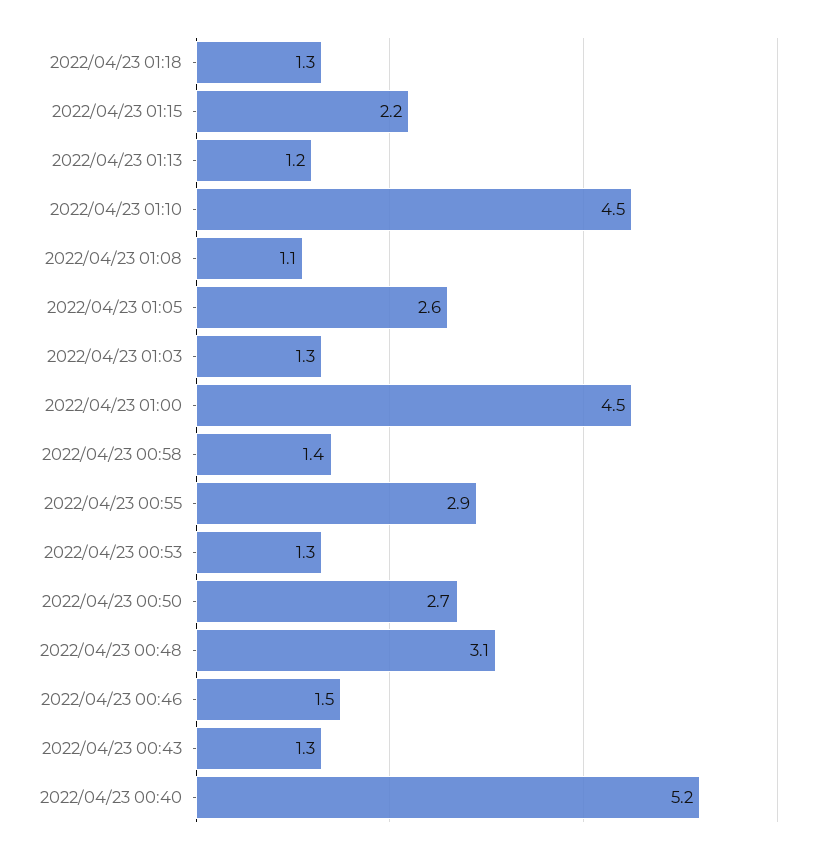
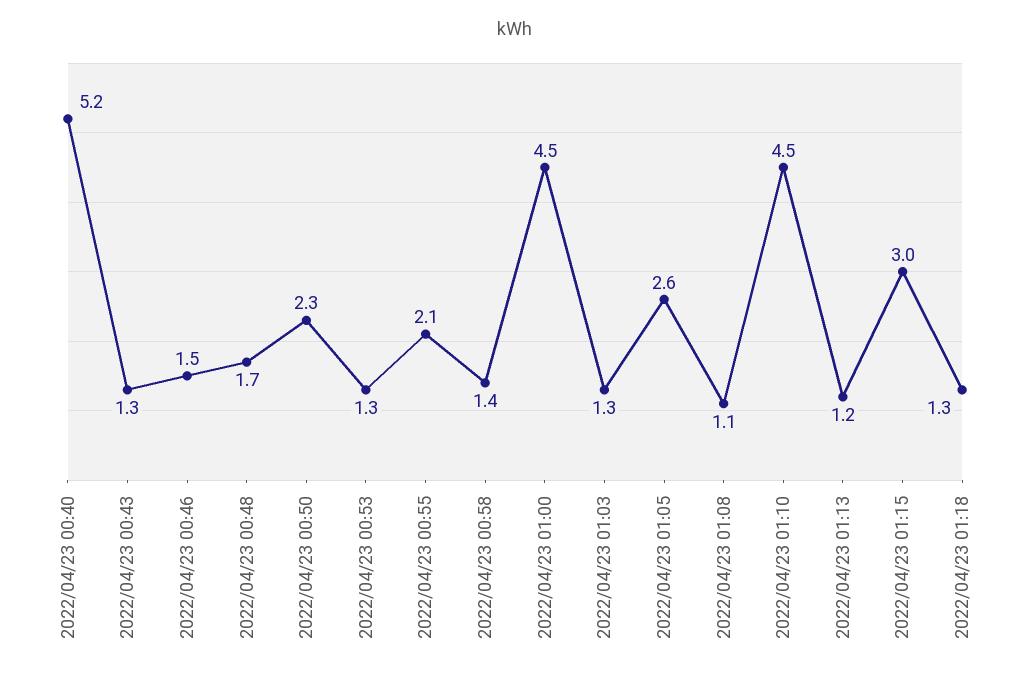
2022/04/23 01:15: 2.2 -> 3
2022/04/23 00:55: 2.9 -> 2.1
2022/04/23 00:50: 2.7 -> 2.3
2022/04/23 00:48: 3.1 -> 1.7

